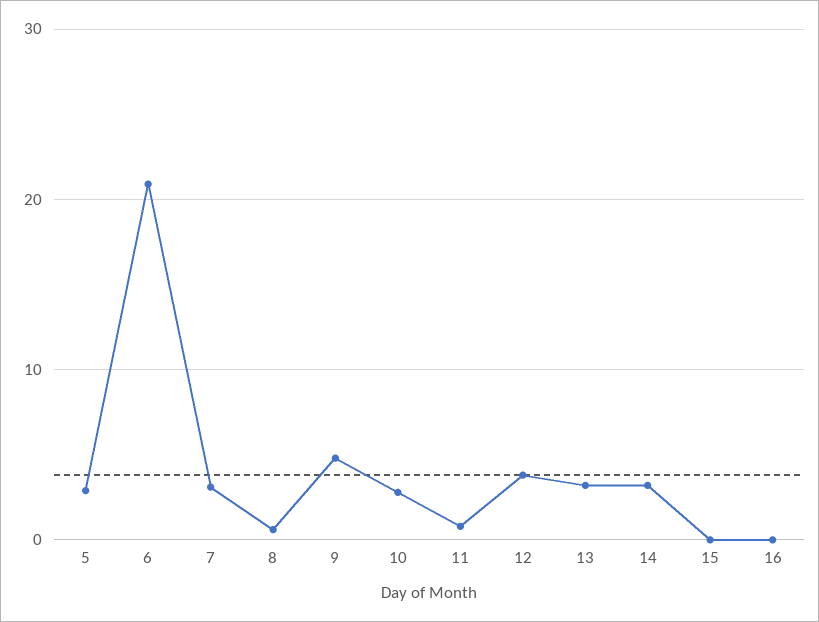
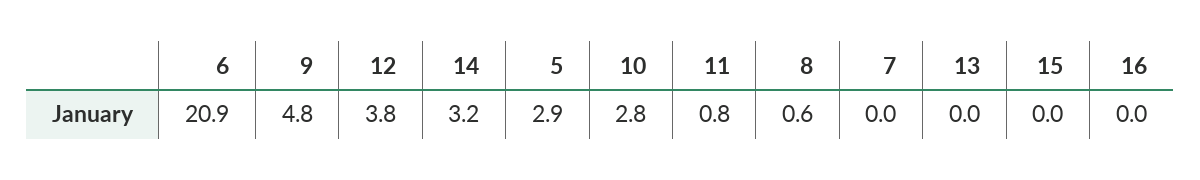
7: 3 -> 0
13: 3 -> 0

